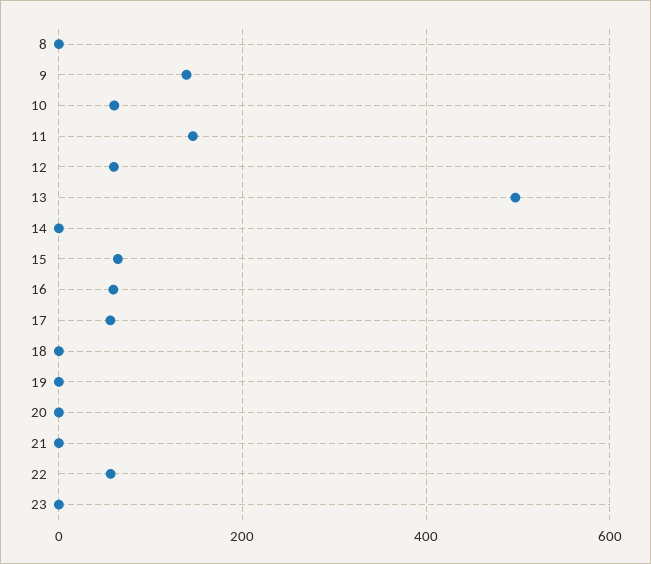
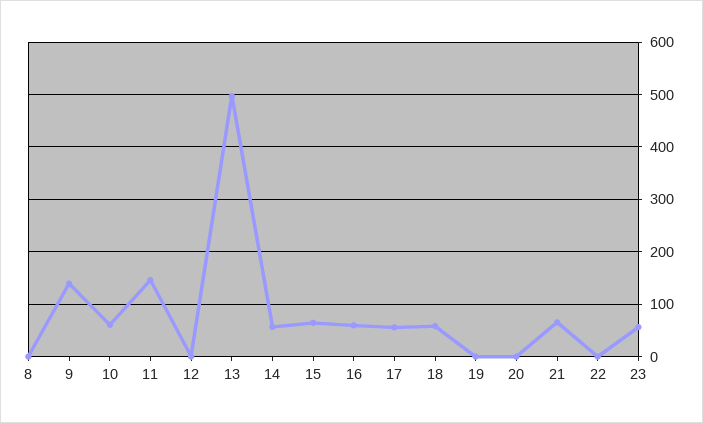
12: 60 -> 0
14: 0 -> 60
18: 0 -> 60
21: 0 -> 60
22: 60 -> 0
23: 0 -> 60

